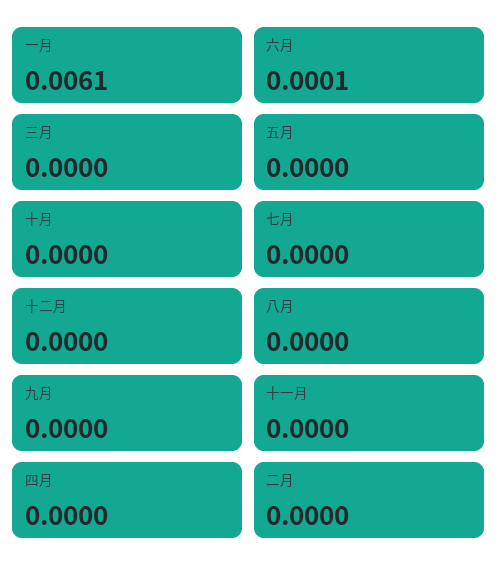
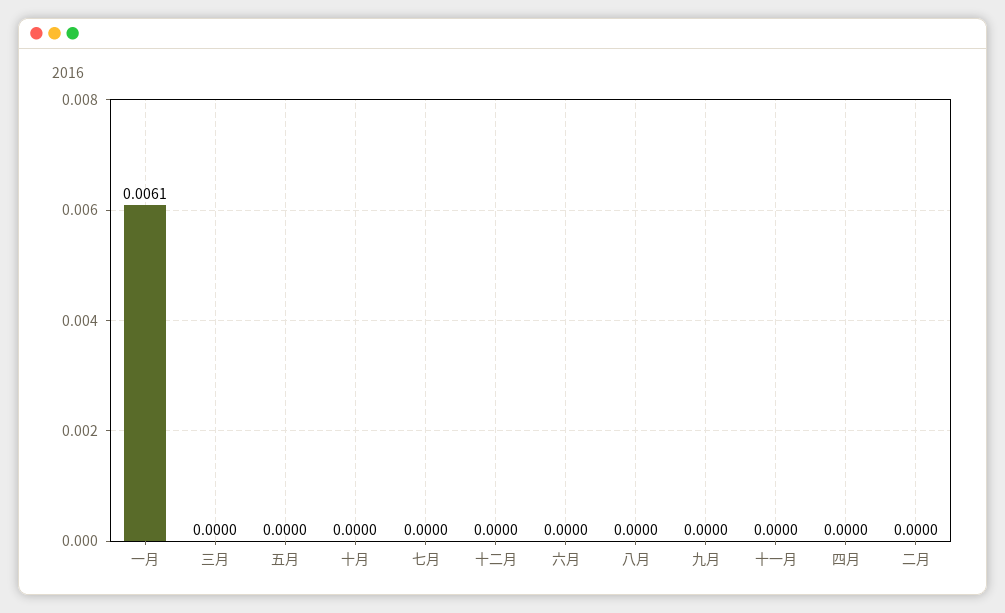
六月: 0.0001 -> 0

